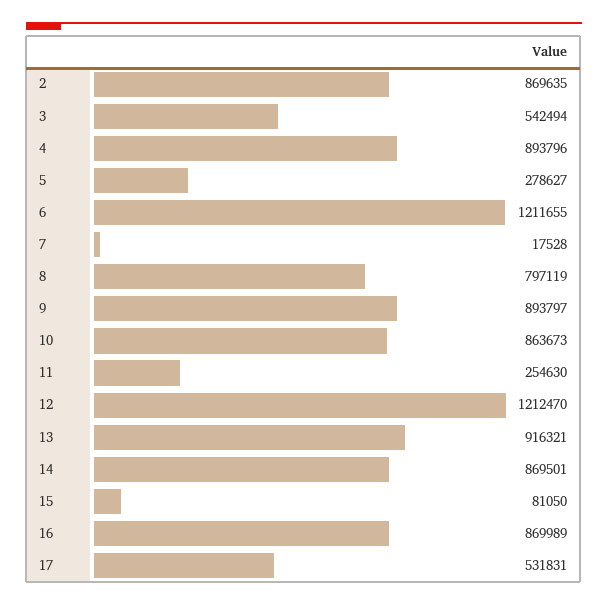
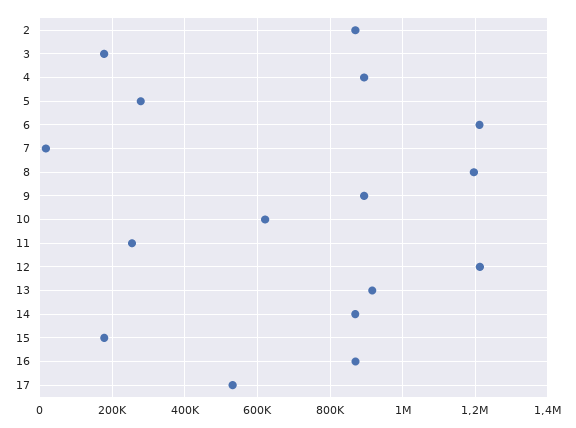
3: 542494 -> 180000
8: 797119 -> 1200000
10: 863673 -> 620000
15: 81050 -> 180000

